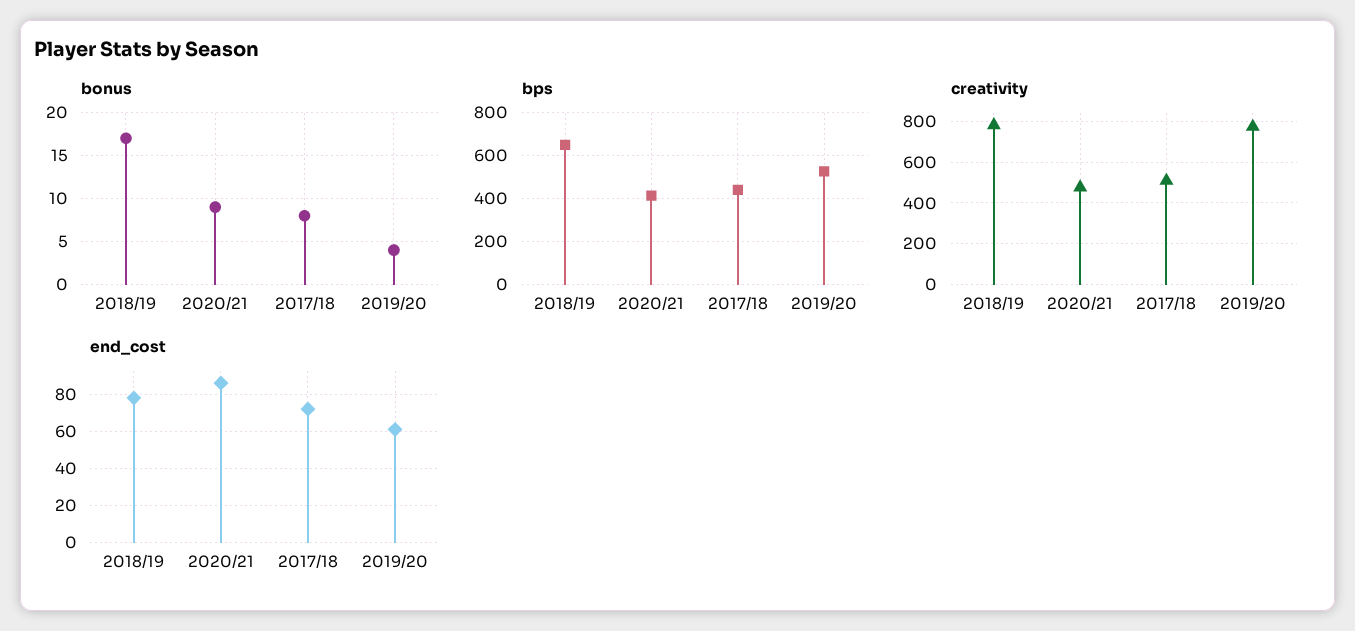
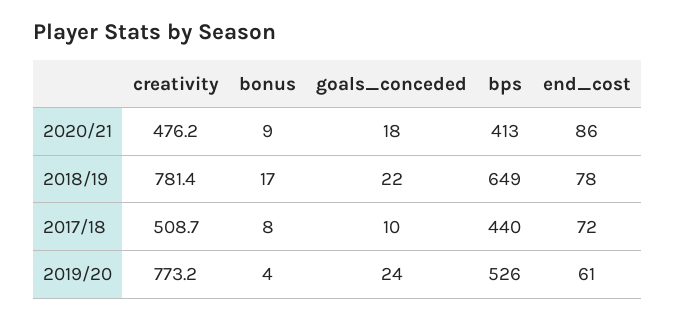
goals_conceded, 2020/21: none -> 18
goals_conceded, 2018/19: none -> 22
goals_conceded, 2017/18: none -> 10
goals_conceded, 2019/20: none -> 24

